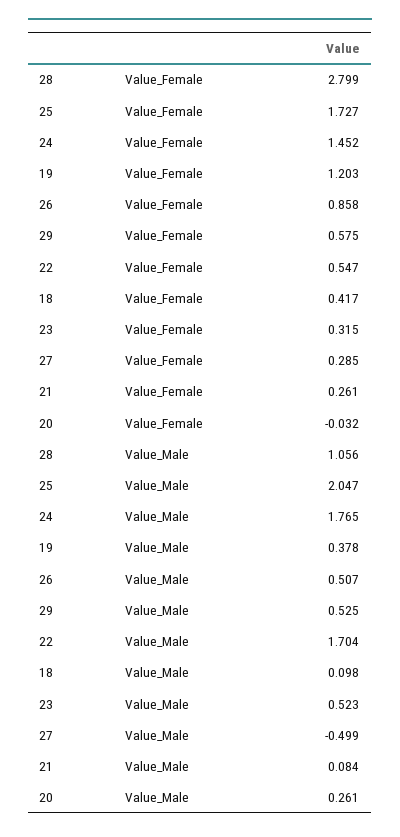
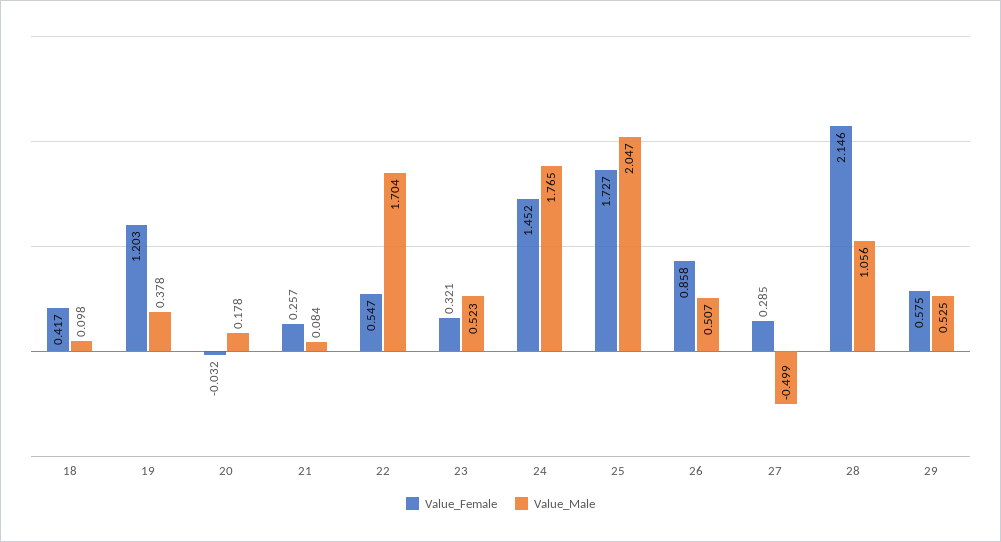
Value_Female, 28: 2.799 -> 2.146
Value_Female, 23: 0.315 -> 0.321
Value_Female, 21: 0.261 -> 0.257
Value_Male, 20: 0.261 -> 0.178

